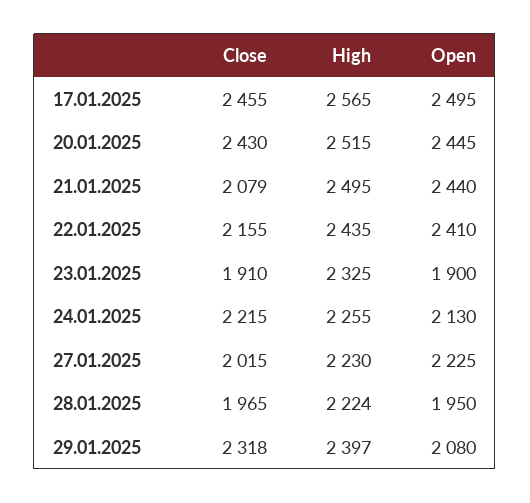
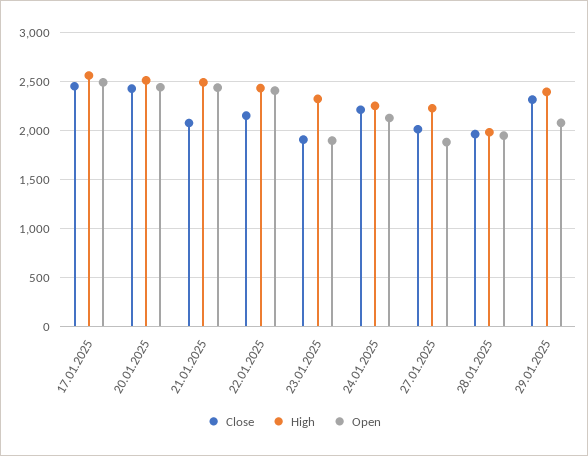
Open, 27.01.2025: 2225 -> 1900
High, 28.01.2025: 2224 -> 2000

